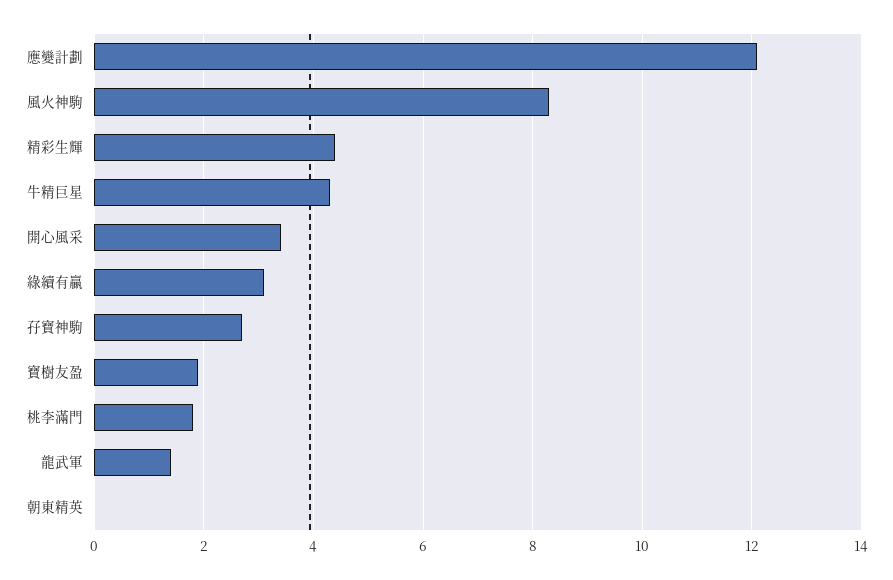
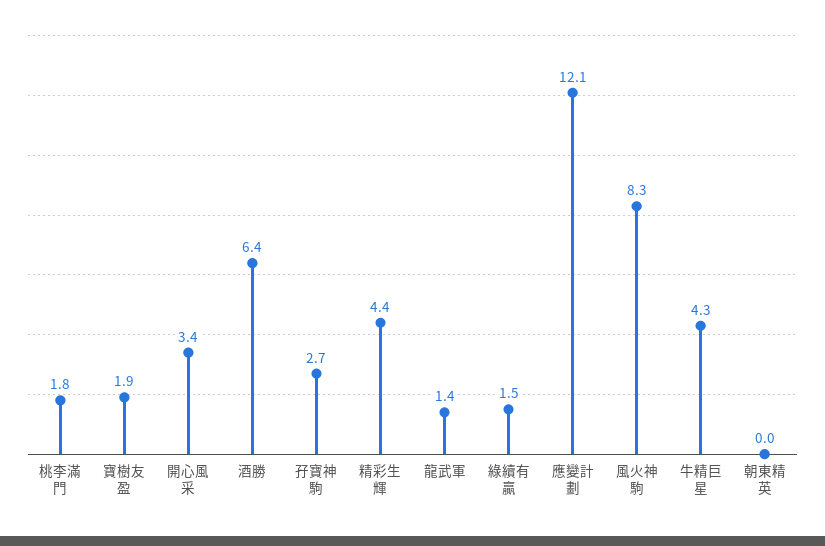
綠續有贏: 3 -> 1.5
酒勝: none -> 6.4

